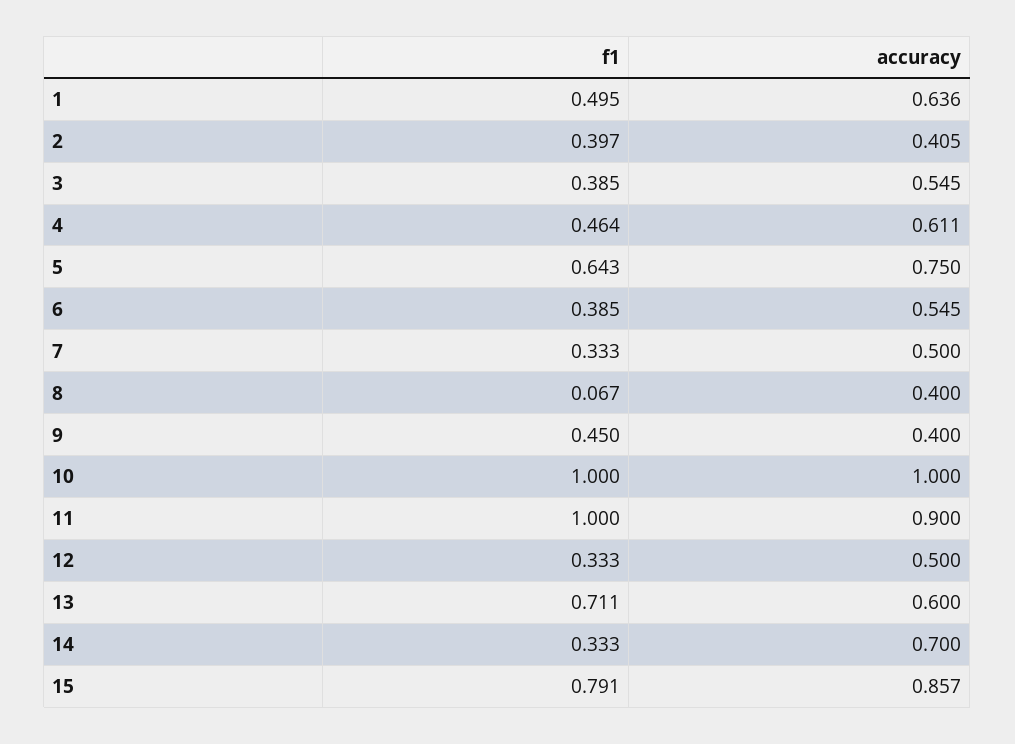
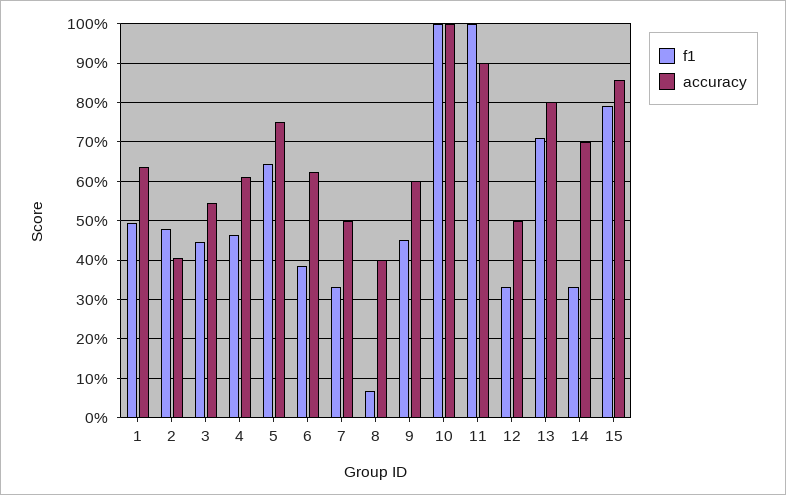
f1, 2: 0.397 -> 0.48
f1, 3: 0.385 -> 0.44
accuracy, 6: 0.545 -> 0.62
accuracy, 9: 0.4 -> 0.6
accuracy, 13: 0.6 -> 0.8

